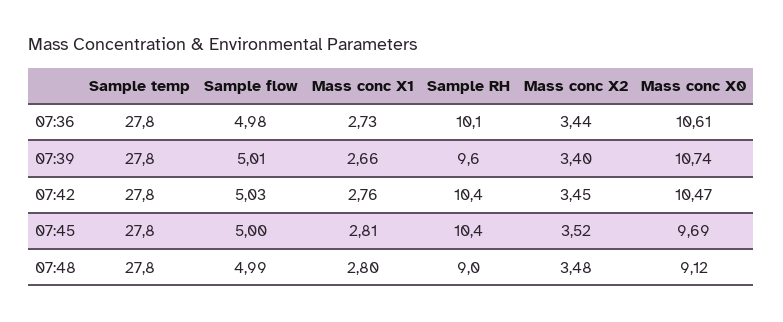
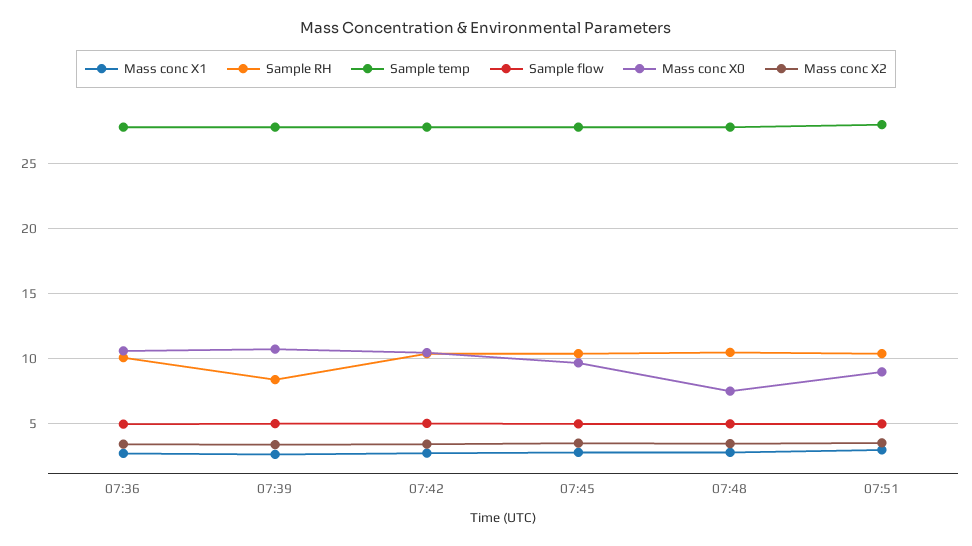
Sample RH, 07:39: 9.6 -> 8.5
Sample RH, 07:48: 9 -> 10.5
Mass conc X0, 07:48: 9.12 -> 7.5
Mass conc X1, 07:51: none -> 3
Sample RH, 07:51: none -> 10.5
Sample temp, 07:51: none -> 28
Sample flow, 07:51: none -> 5
Mass conc X0, 07:51: none -> 9
Mass conc X2, 07:51: none -> 3.5

